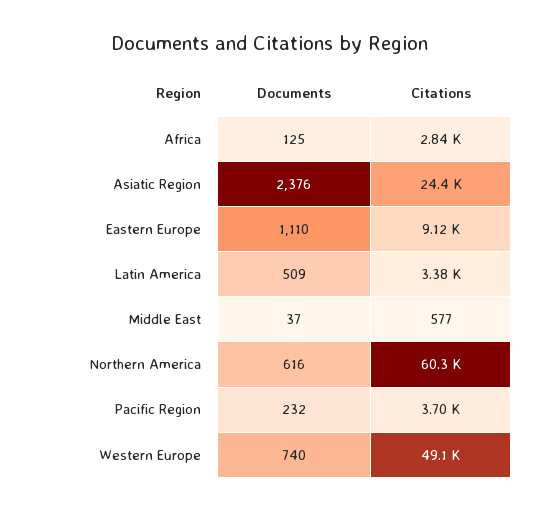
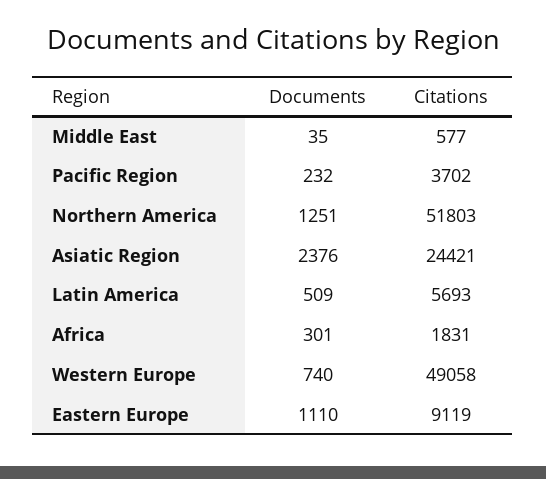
Documents, Africa: 125 -> 301
Citations, Africa: 2840 -> 1831
Citations, Latin America: 3380 -> 5693
Documents, Middle East: 37 -> 35
Documents, Northern America: 616 -> 1251
Citations, Northern America: 60300 -> 51803

